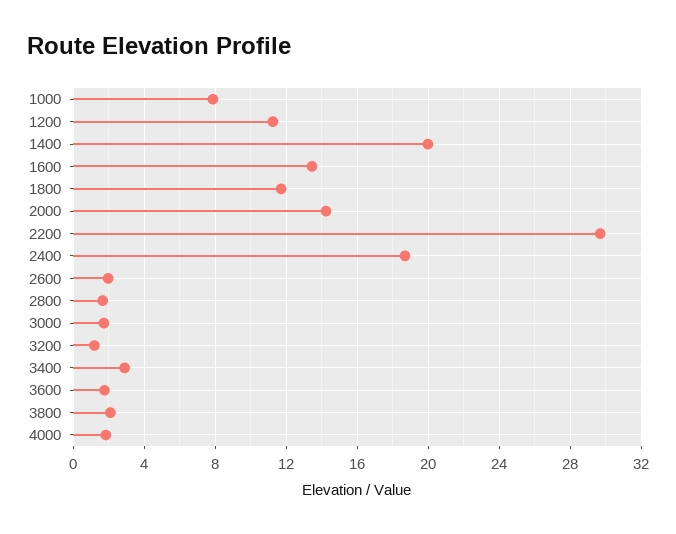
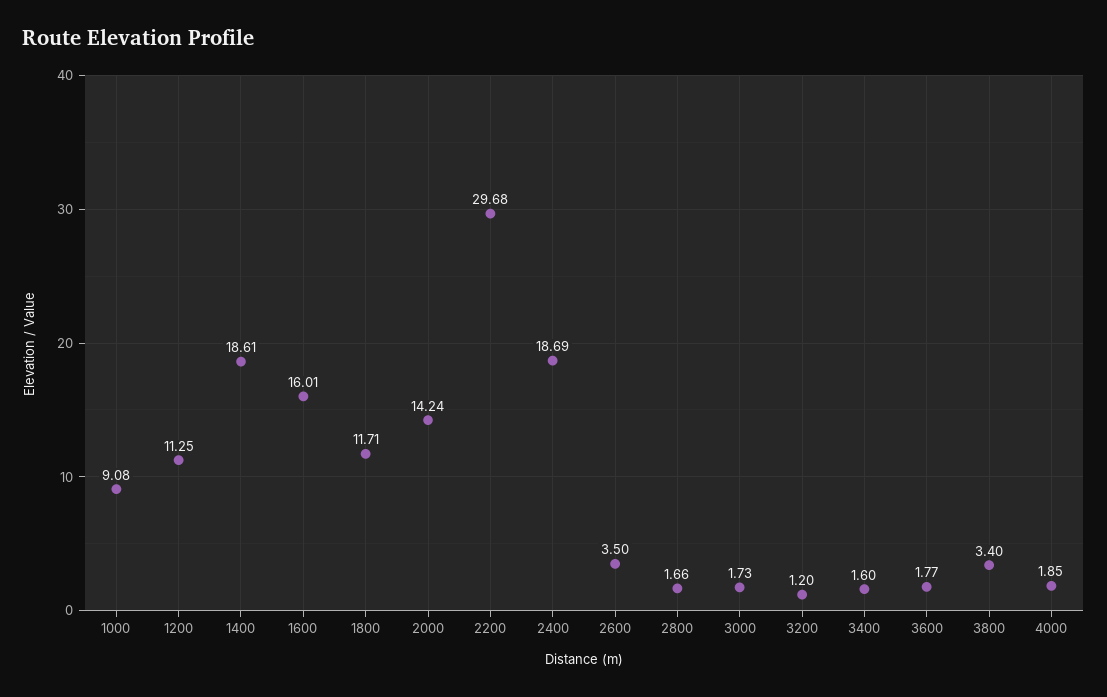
1000: 8 -> 9.08
1400: 20 -> 18.61
1600: 13.5 -> 16.01
2600: 2 -> 3.5
3400: 3 -> 1.6
3800: 2 -> 3.4

